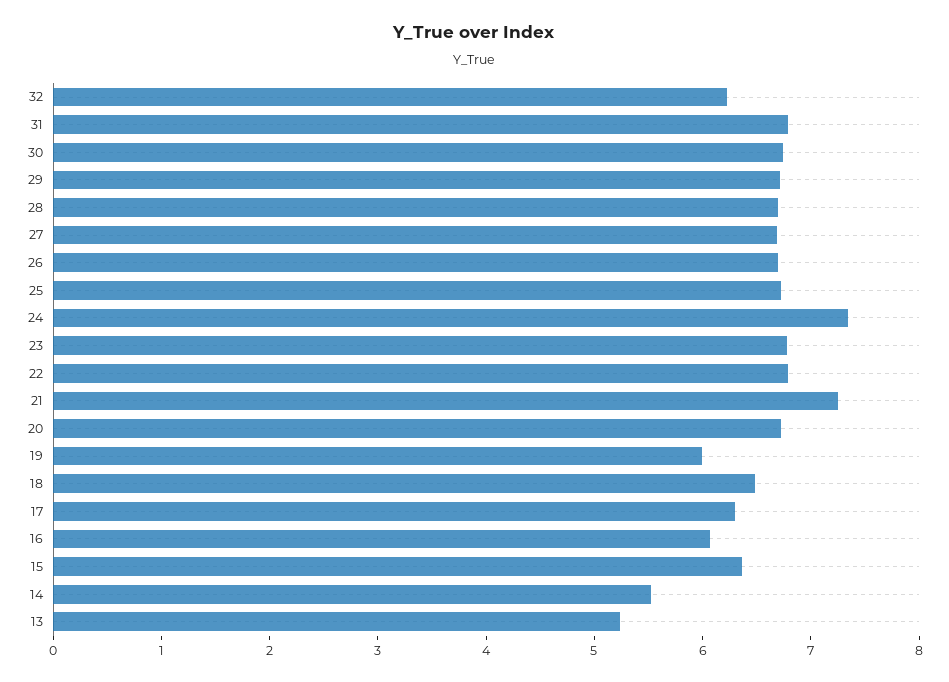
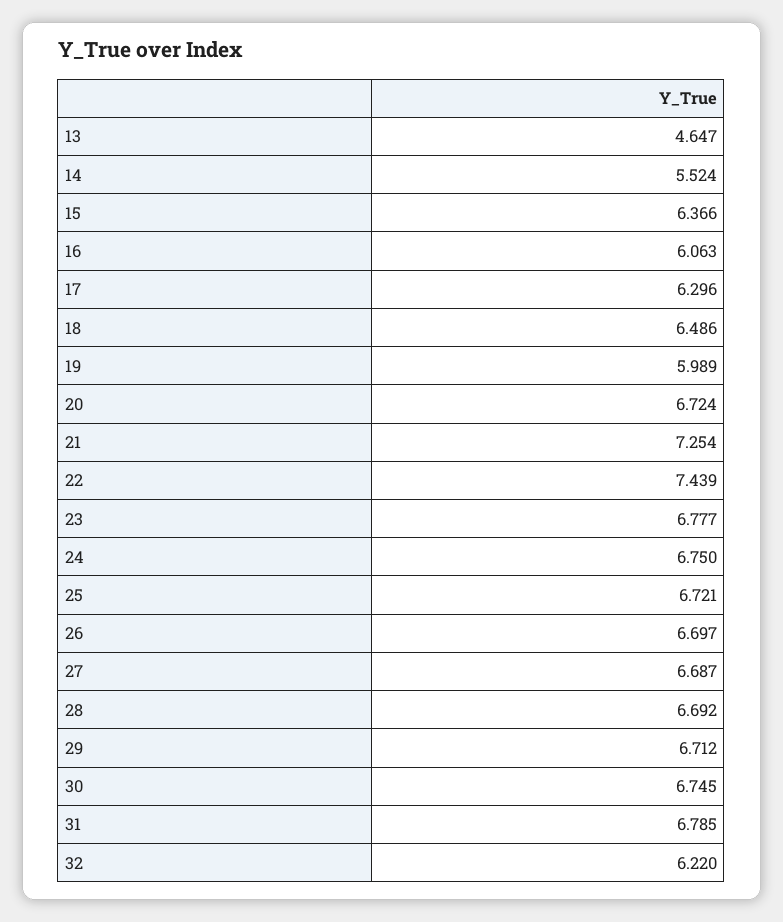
24: 7.4 -> 6.75
22: 6.8 -> 7.439
13: 5.2 -> 4.647

